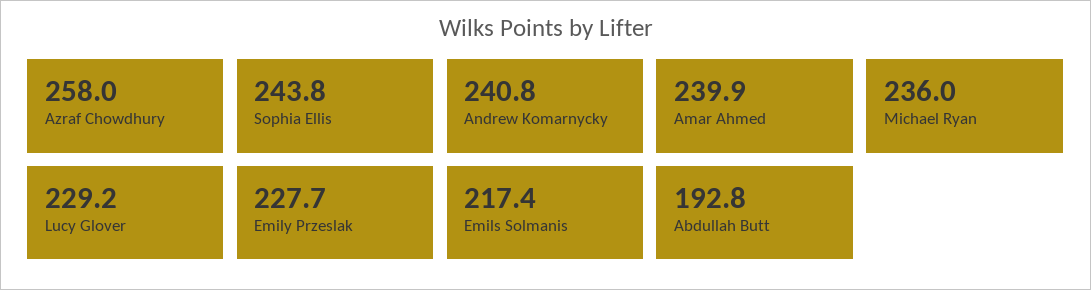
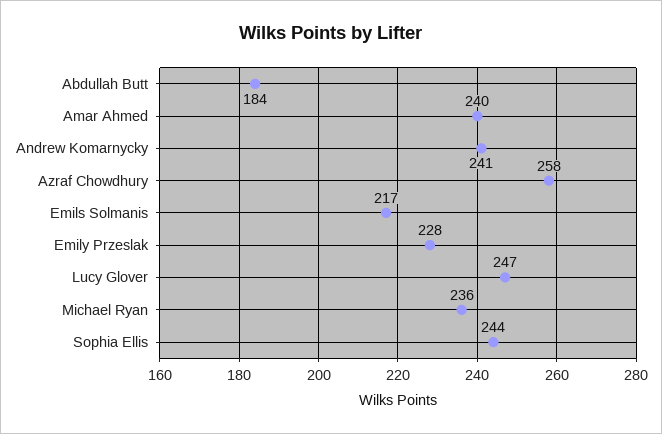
Lucy Glover: 229.2 -> 247
Abdullah Butt: 192.8 -> 184

